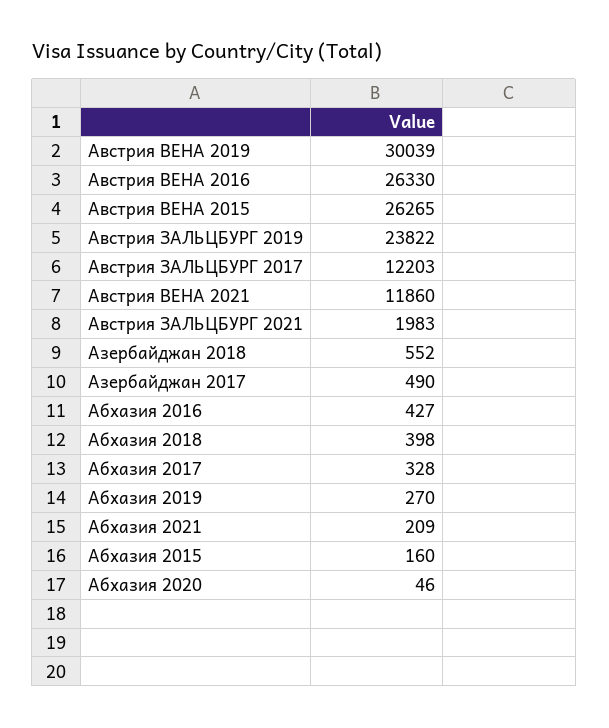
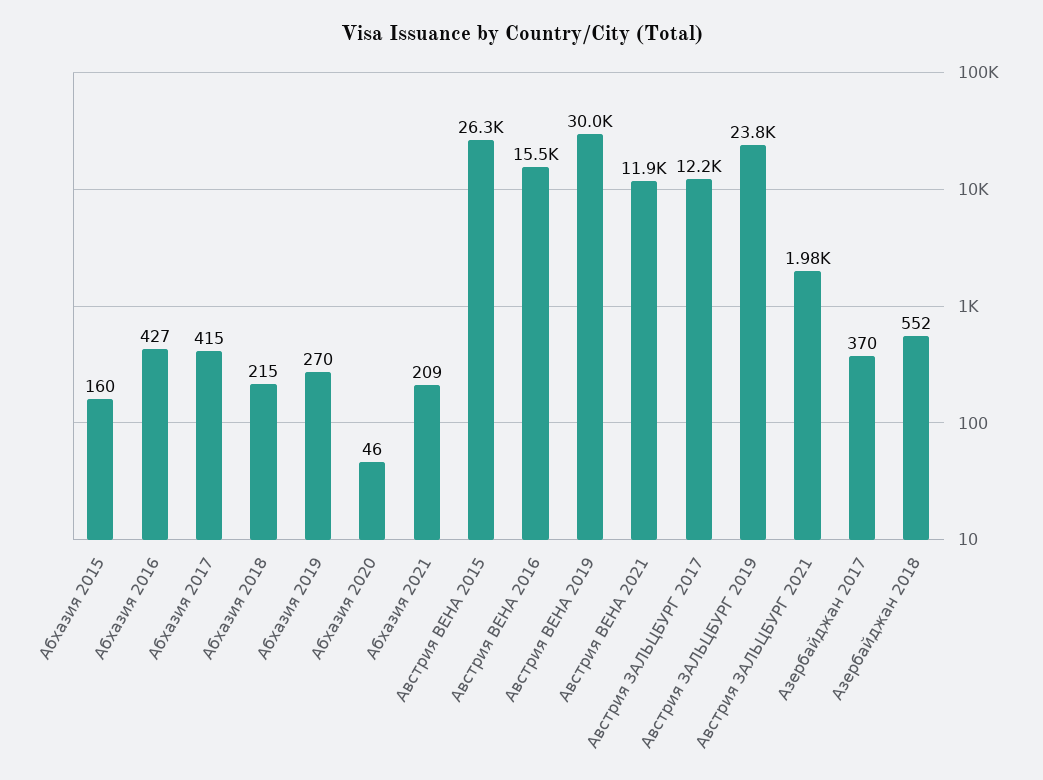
Австрия ВЕНА 2016: 26330 -> 15500
Азербайджан 2017: 490 -> 370
Абхазия 2018: 398 -> 215
Абхазия 2017: 328 -> 415

